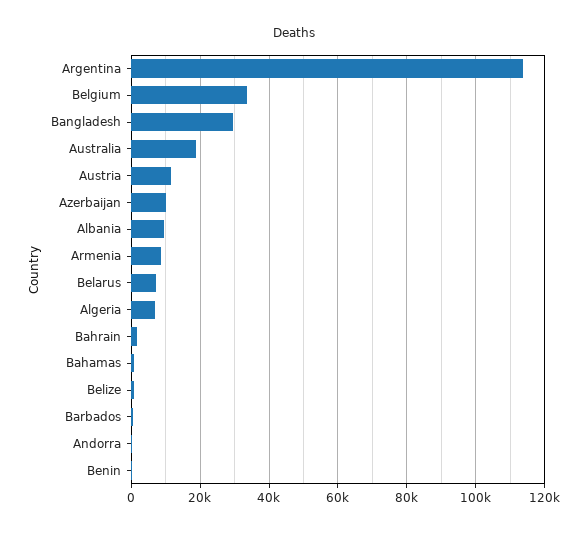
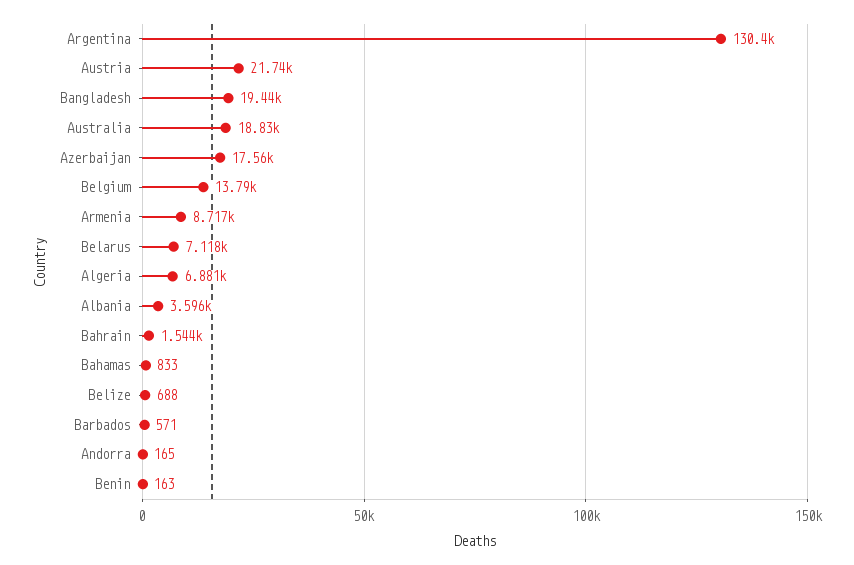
Argentina: 114000 -> 130400
Belgium: 34000 -> 13790
Bangladesh: 30000 -> 19440
Austria: 12000 -> 21740
Azerbaijan: 10000 -> 17560
Albania: 10000 -> 3596

